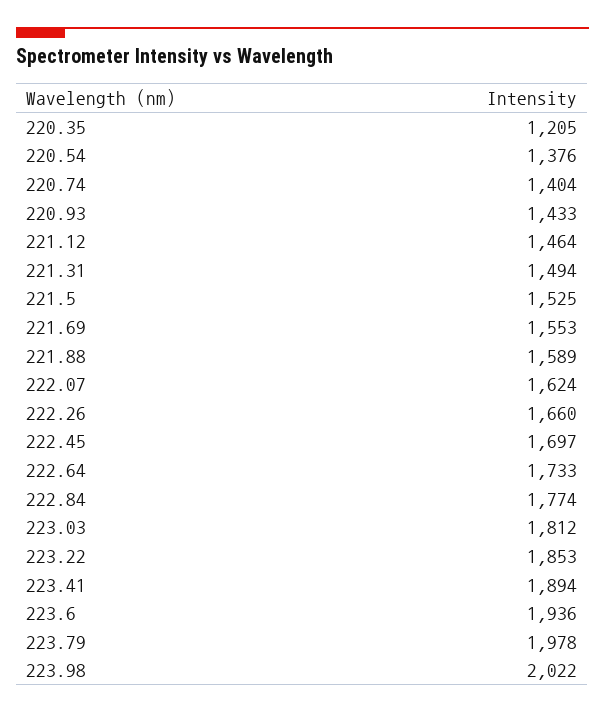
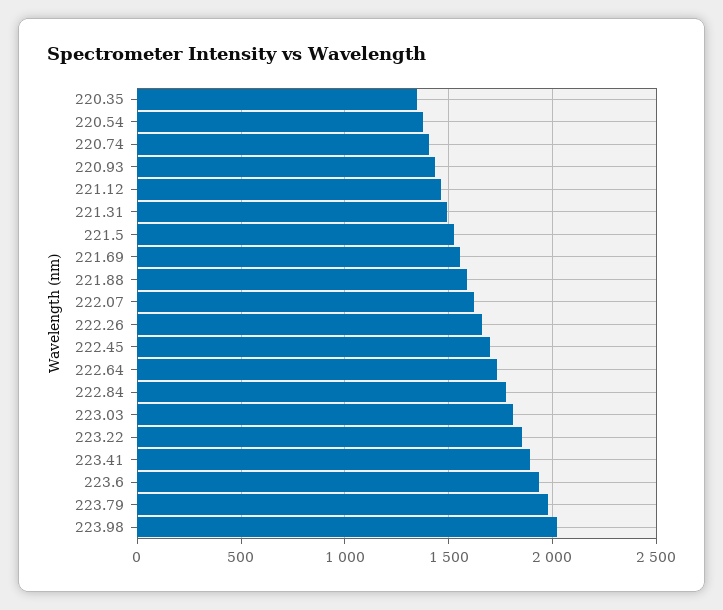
220.35: 1205 -> 1350

